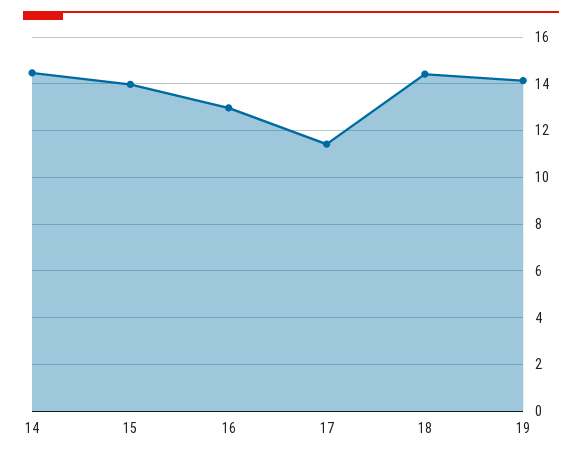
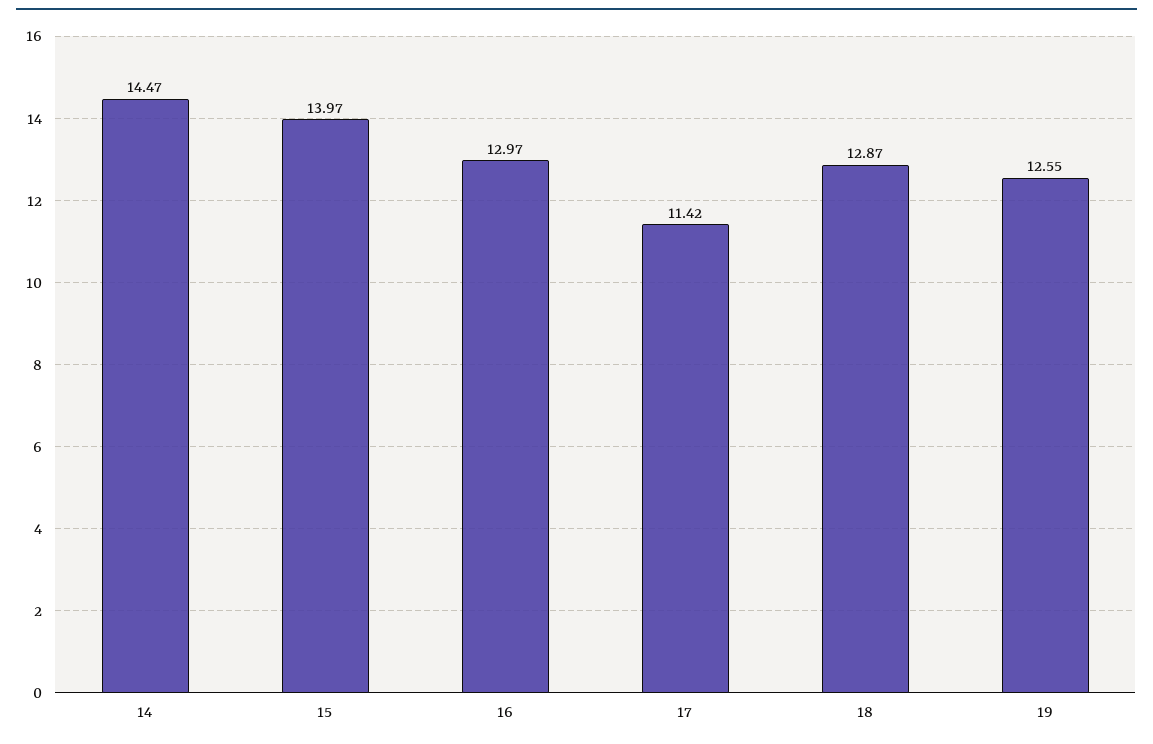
18: 14.5 -> 12.87
19: 14 -> 12.55

